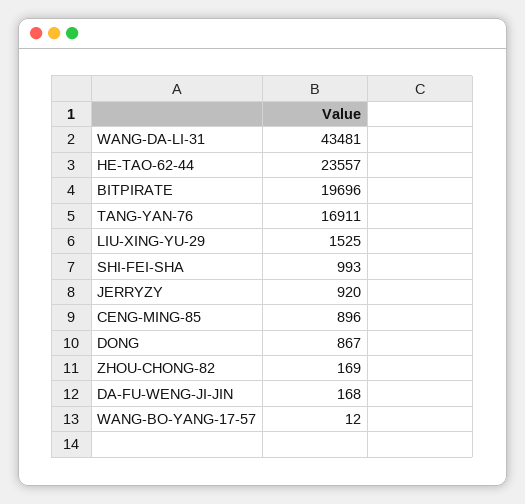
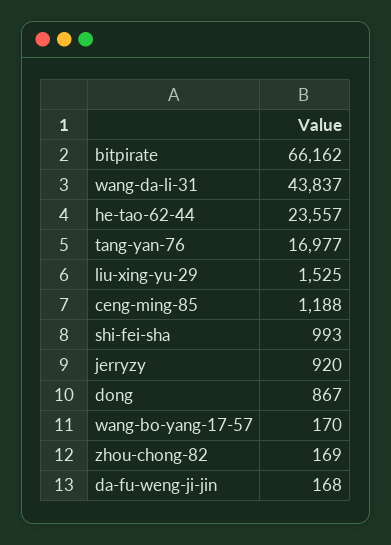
WANG-DA-LI-31: 43481 -> 43837
BITPIRATE: 19696 -> 66162
TANG-YAN-76: 16911 -> 16977
CENG-MING-85: 896 -> 1188
WANG-BO-YANG-17-57: 12 -> 170

